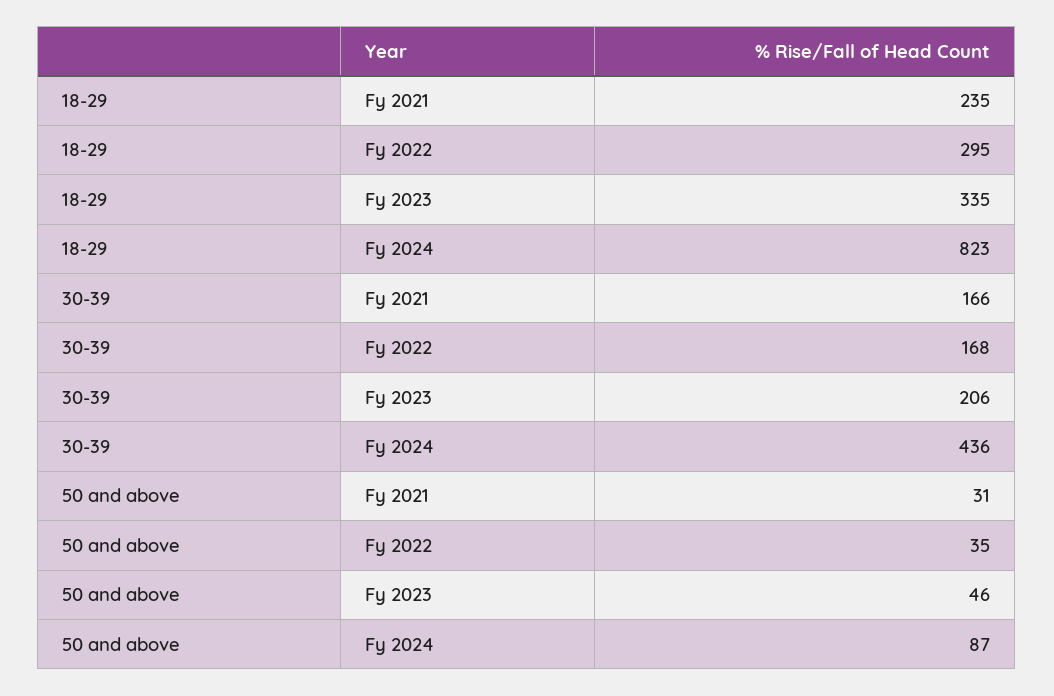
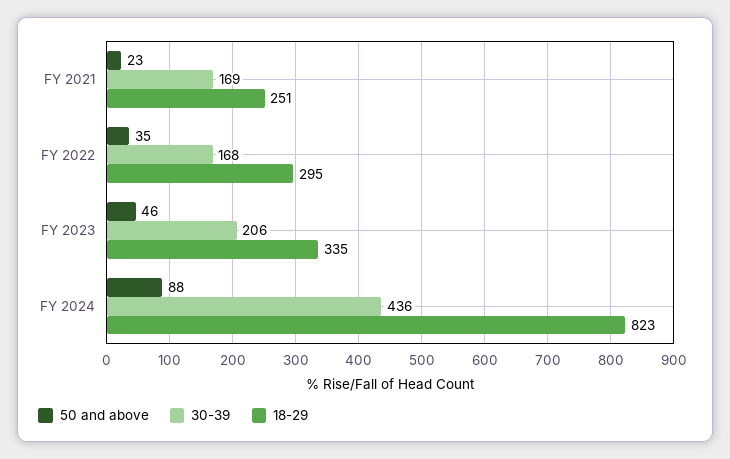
18-29, Fy 2021: 235 -> 251
30-39, Fy 2021: 166 -> 169
50 and above, Fy 2021: 31 -> 23
50 and above, Fy 2024: 87 -> 88

